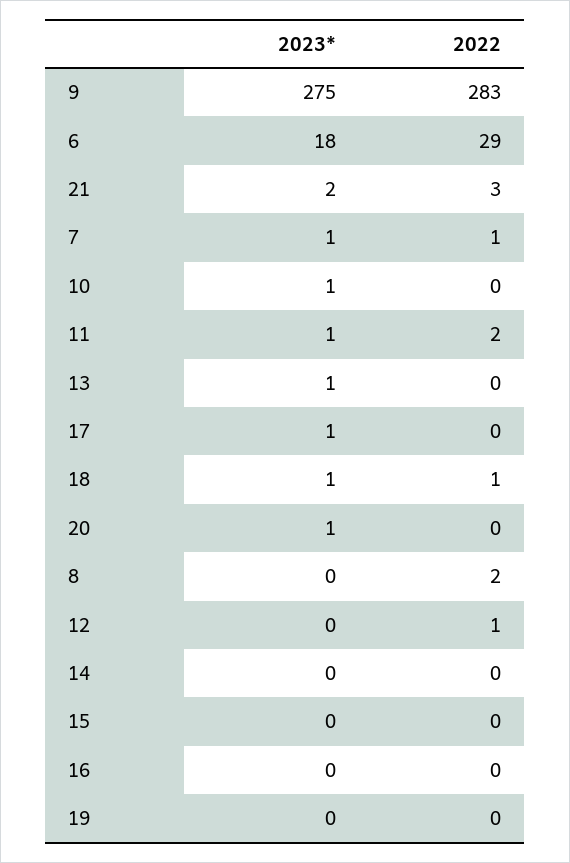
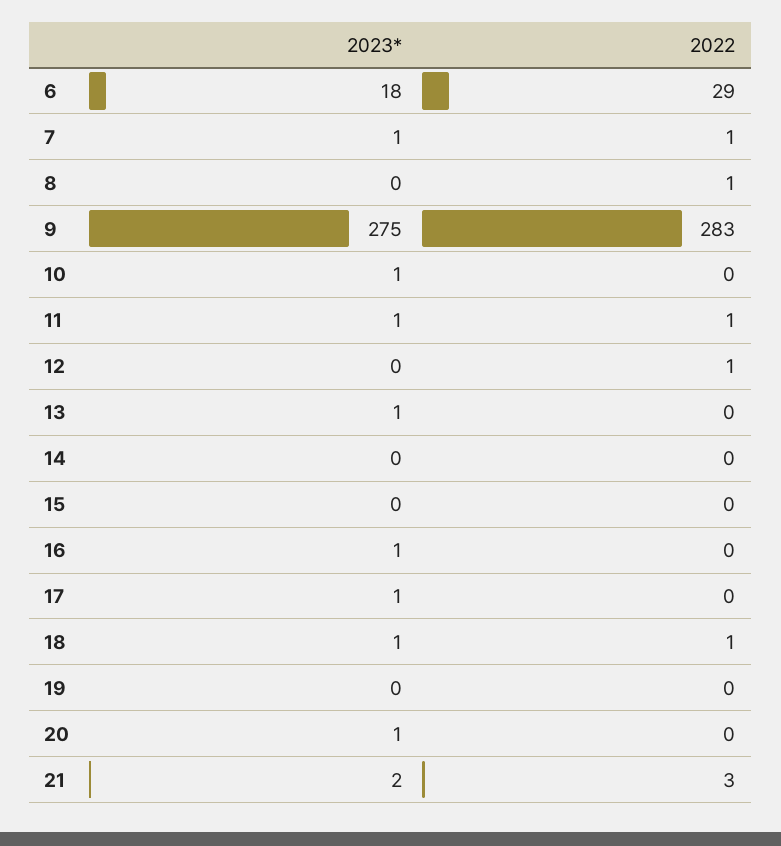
2022, 11: 2 -> 1
2022, 8: 2 -> 1
2023*, 16: 0 -> 1

